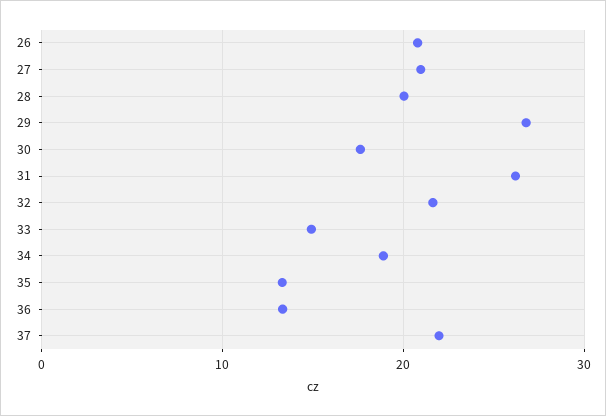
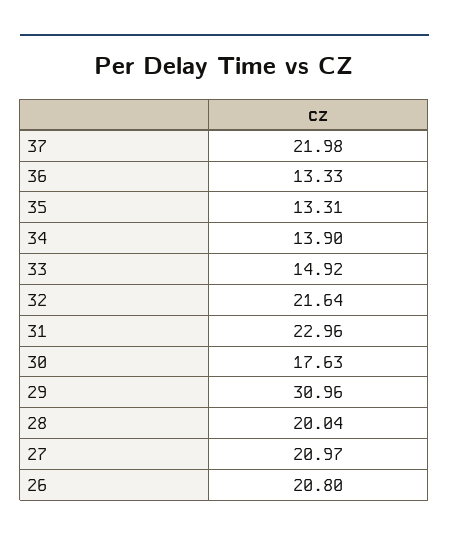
29: 27 -> 30.96
31: 26 -> 22.96
34: 19 -> 13.9

